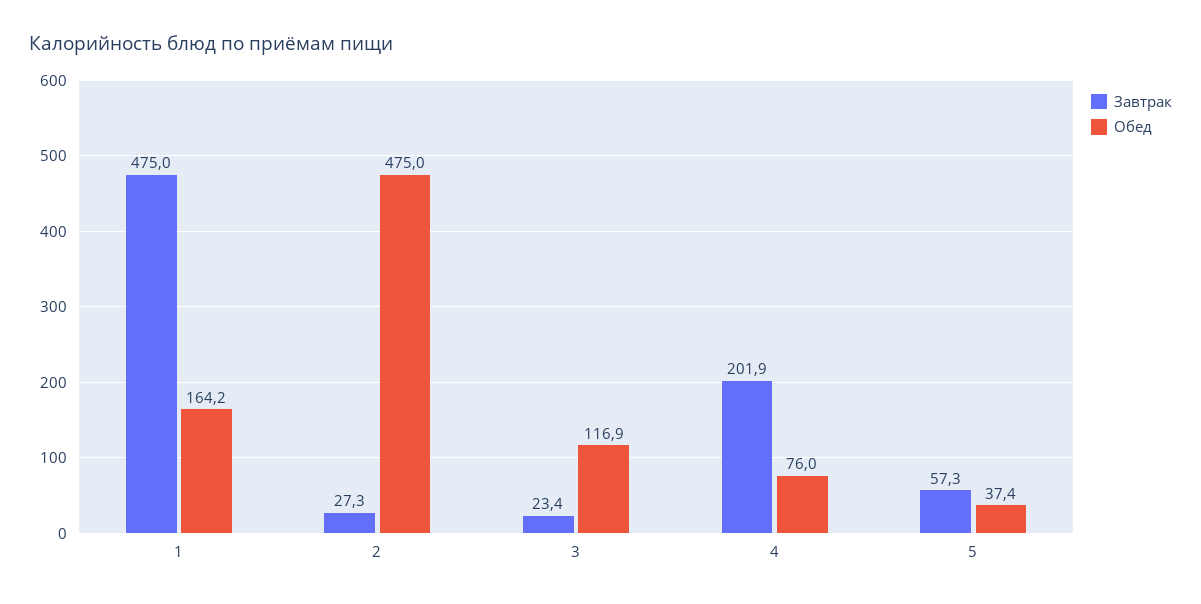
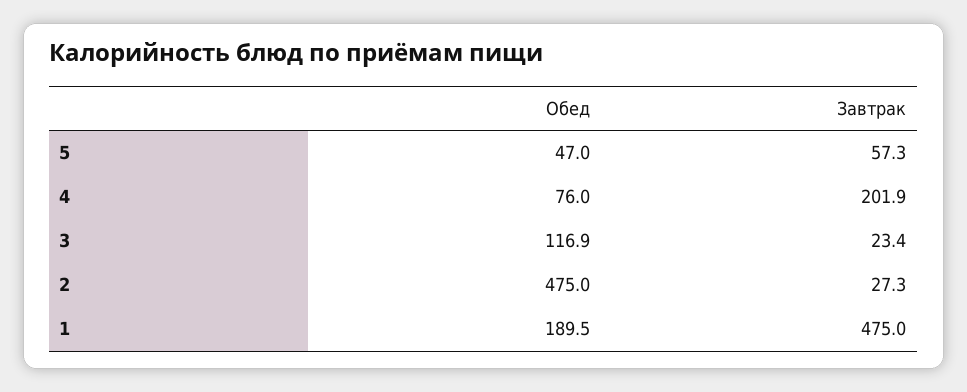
Обед, 1: 164.2 -> 189.5
Обед, 5: 37.4 -> 47

